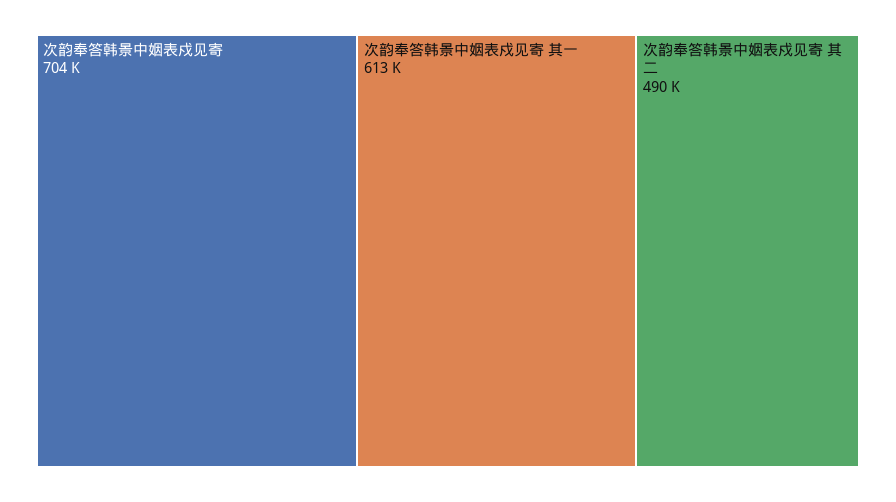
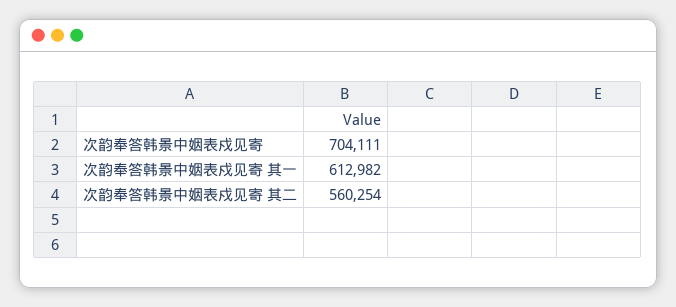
次韵奉答韩景中姻表戍见寄 其二: 490000 -> 560254

